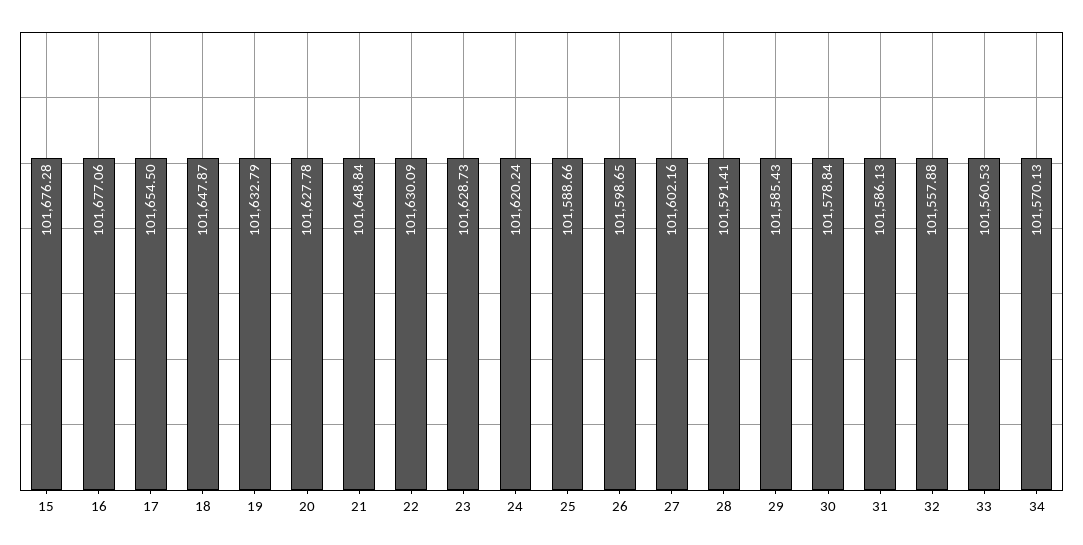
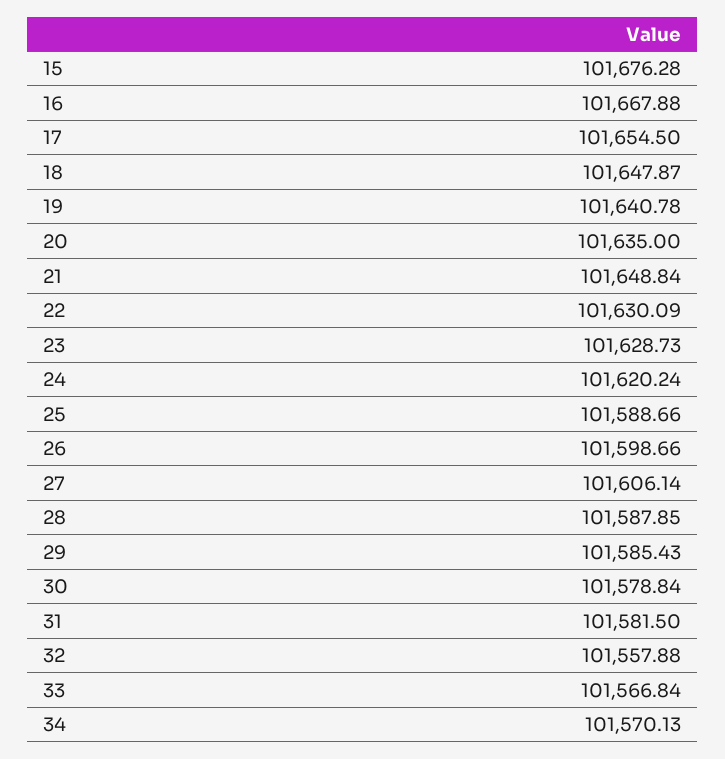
16: 101677.06 -> 101667.88
19: 101632.79 -> 101640.78
20: 101627.78 -> 101635
26: 101598.65 -> 101598.66
27: 101602.16 -> 101606.14
28: 101591.41 -> 101587.85
31: 101586.13 -> 101581.5
33: 101560.53 -> 101566.84

